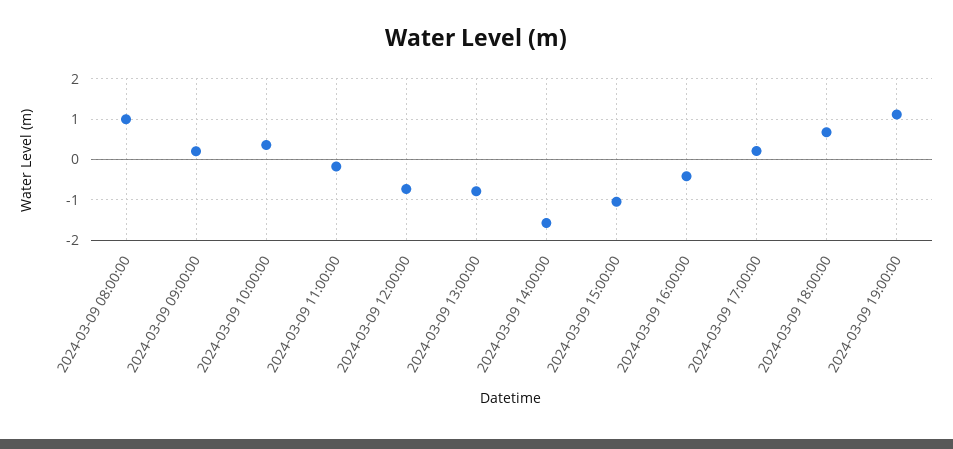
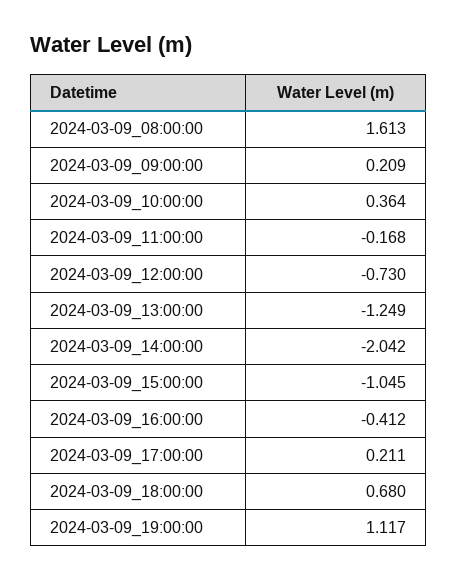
2024-03-09 08:00:00: 1 -> 1.613
2024-03-09 13:00:00: -0.8 -> -1.249
2024-03-09 14:00:00: -1.6 -> -2.042

